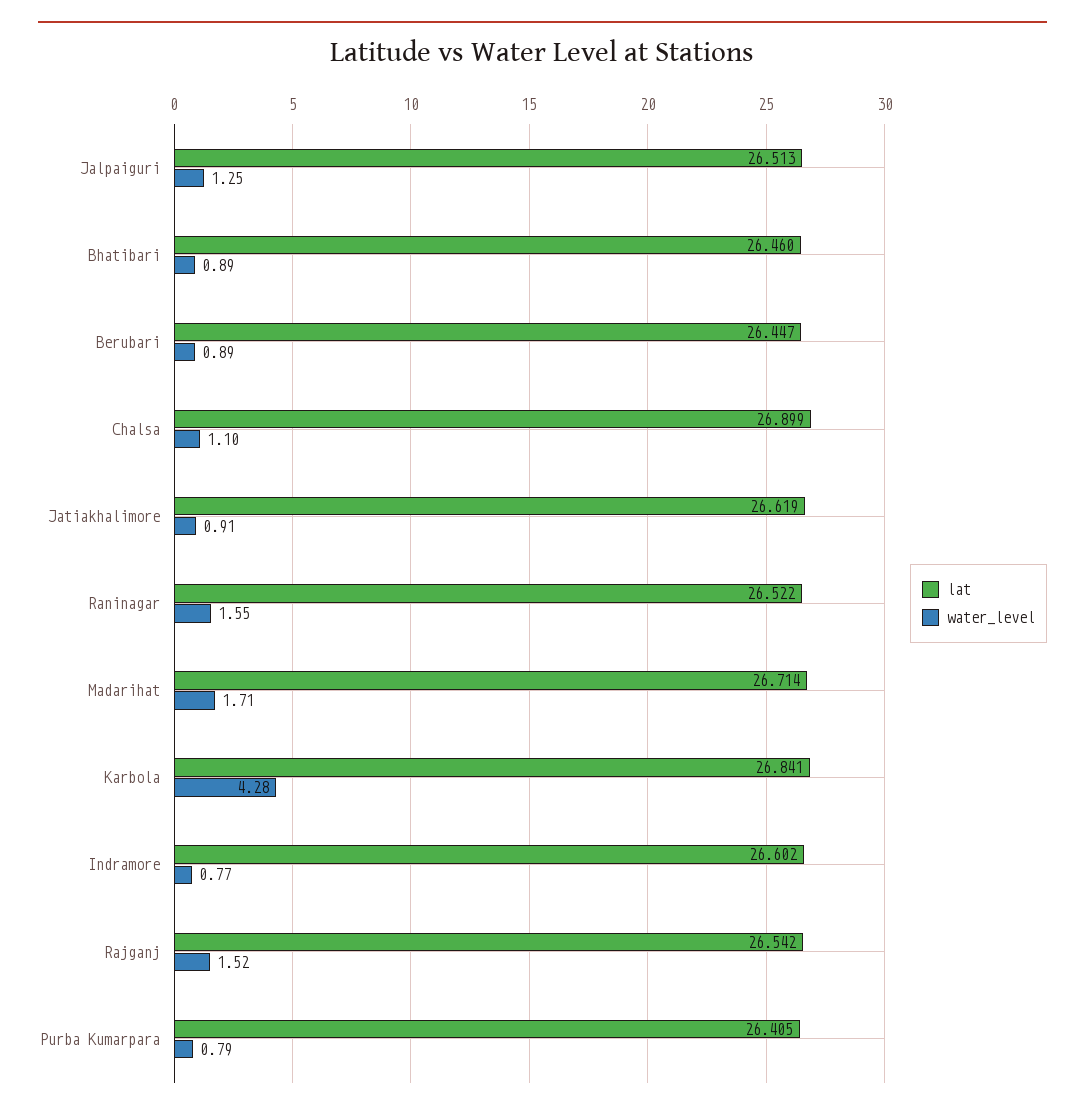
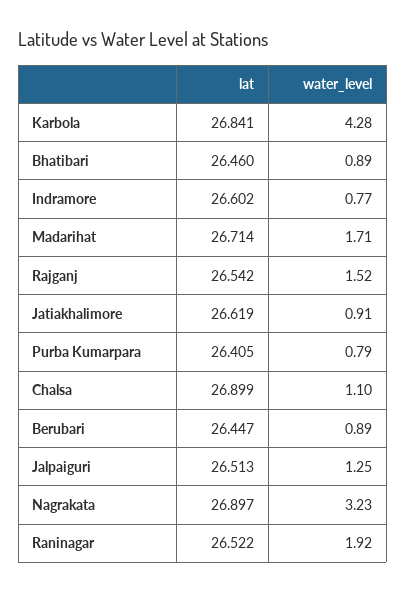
water_level, Raninagar: 1.55 -> 1.92
lat, Nagrakata: none -> 26.897
water_level, Nagrakata: none -> 3.23

